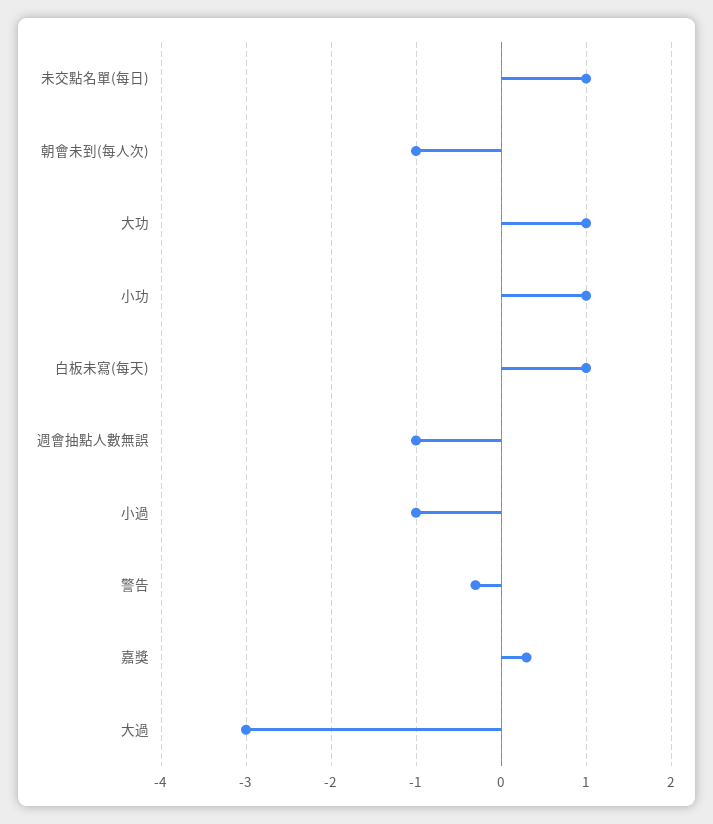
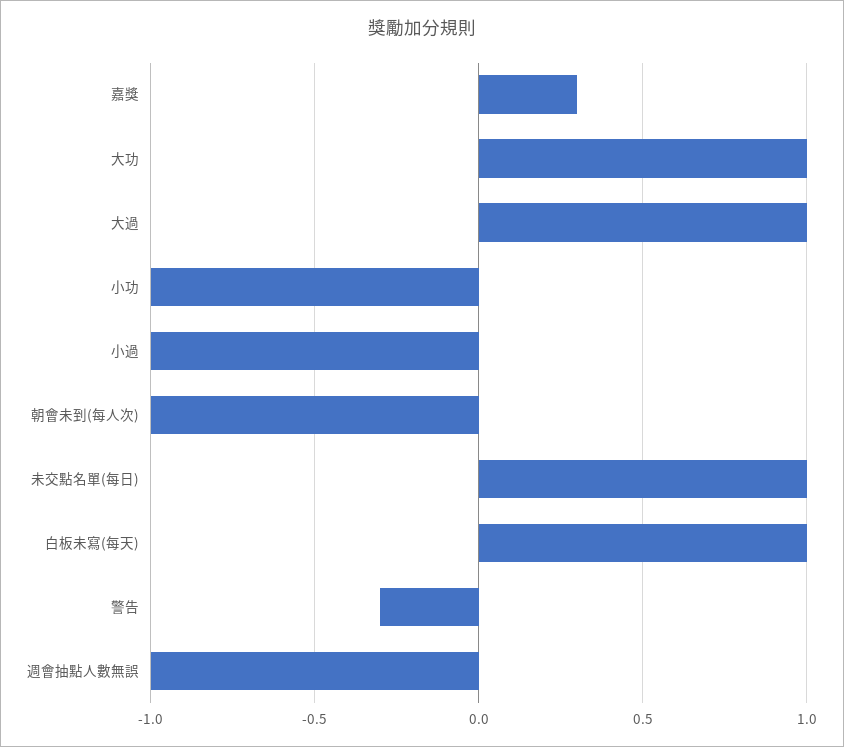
小功: 1 -> -1
大過: -3 -> 1

